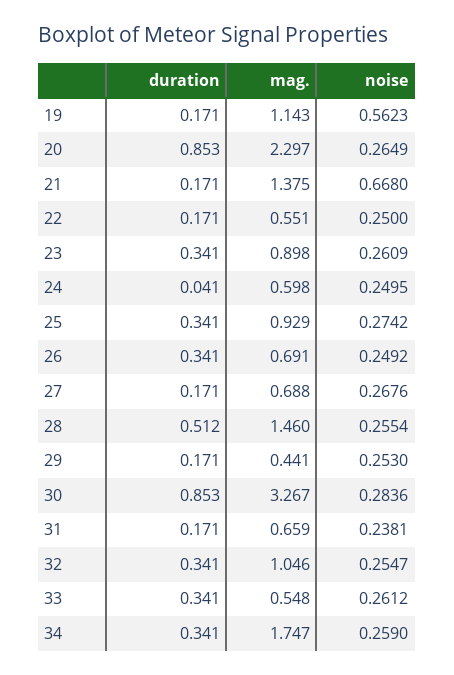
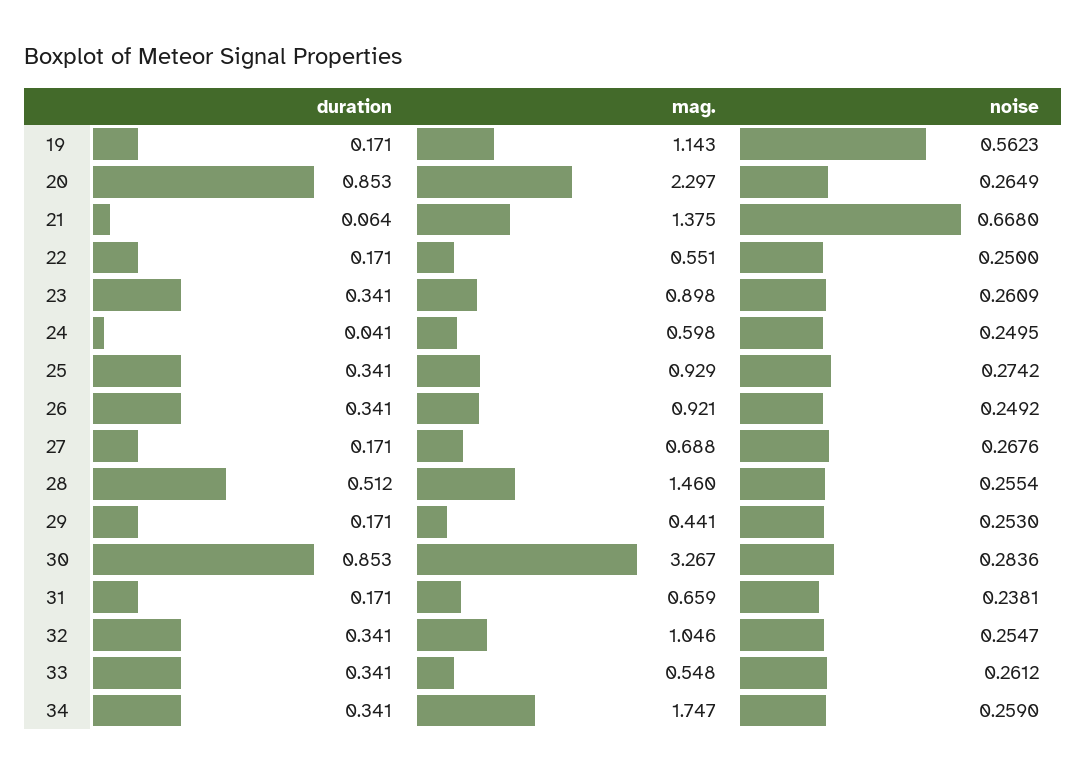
duration, 21: 0.171 -> 0.064
mag., 26: 0.691 -> 0.921

